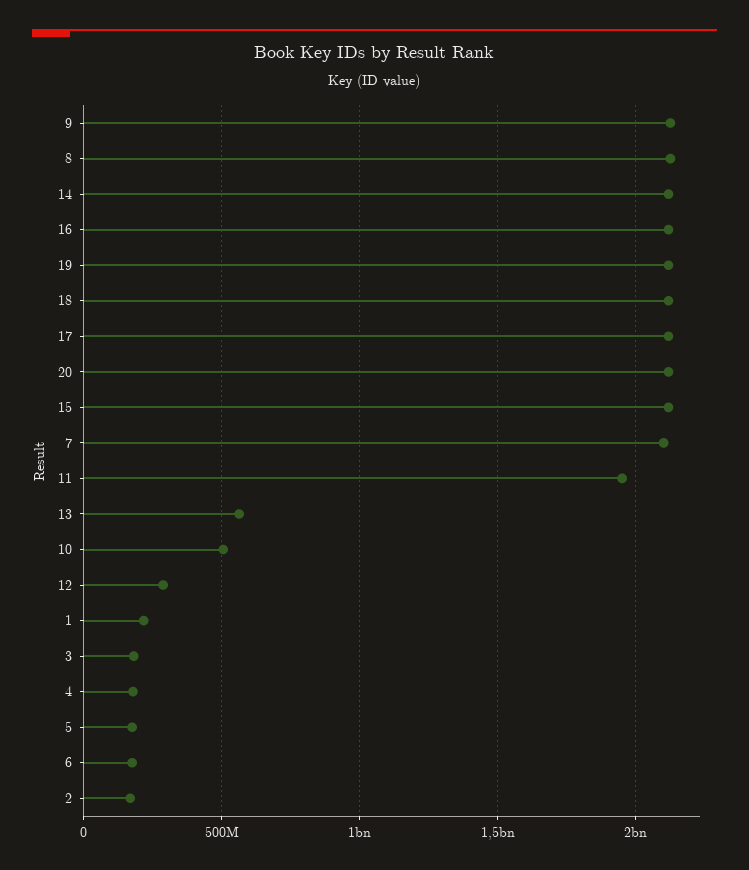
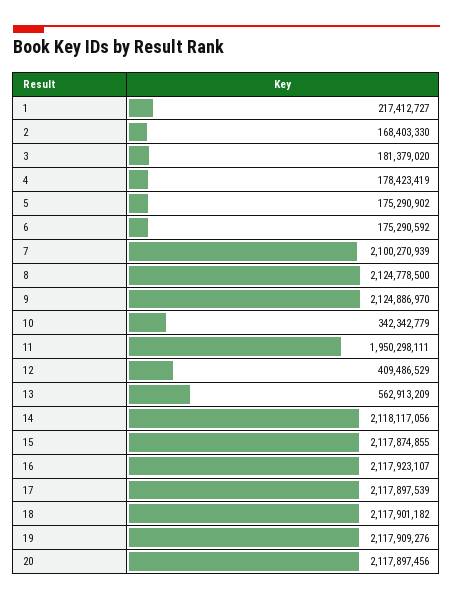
10: 500000000 -> 342342779
12: 300000000 -> 409486529

